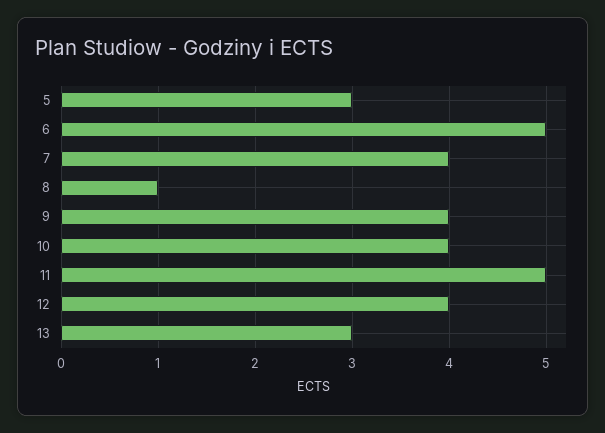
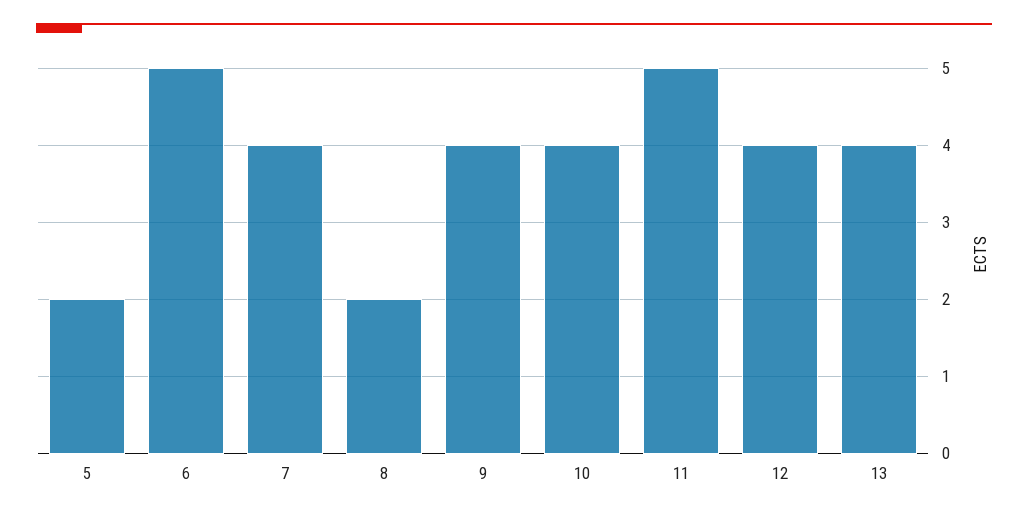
5: 3 -> 2
8: 1 -> 2
13: 3 -> 4

